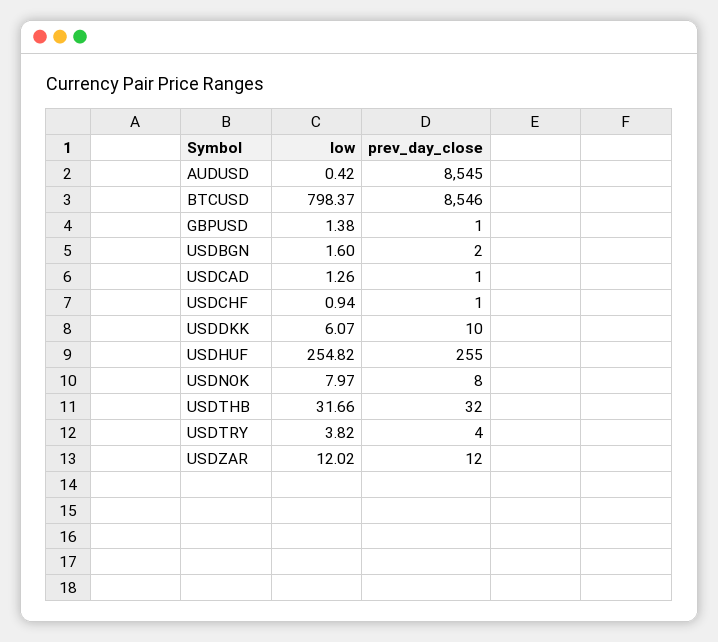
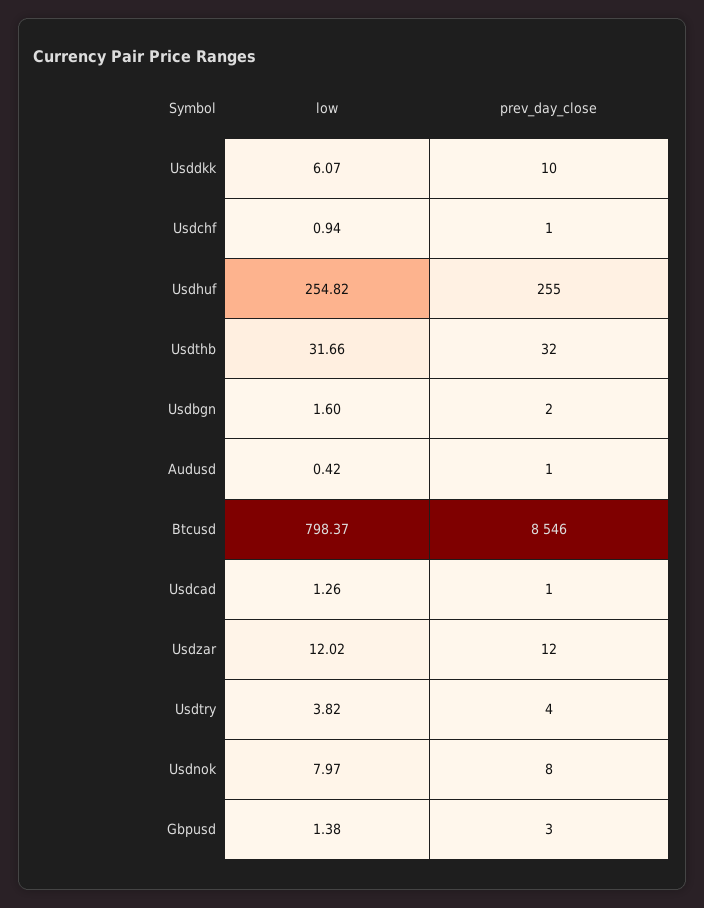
prev_day_close, AUDUSD: 8545 -> 1
prev_day_close, GBPUSD: 1 -> 3

